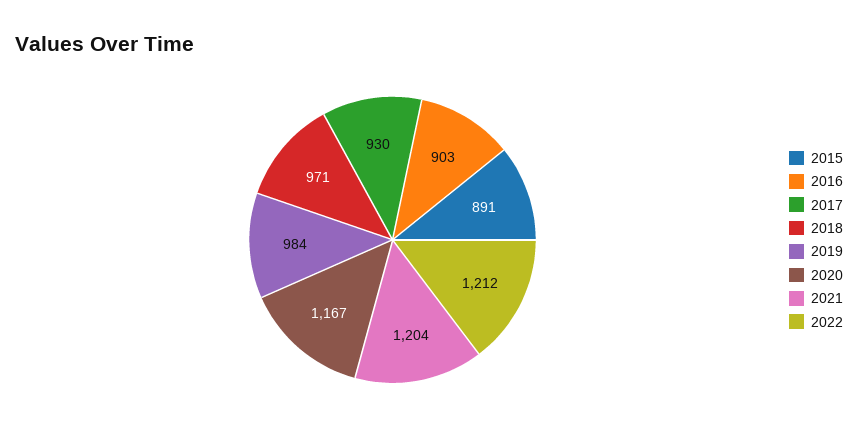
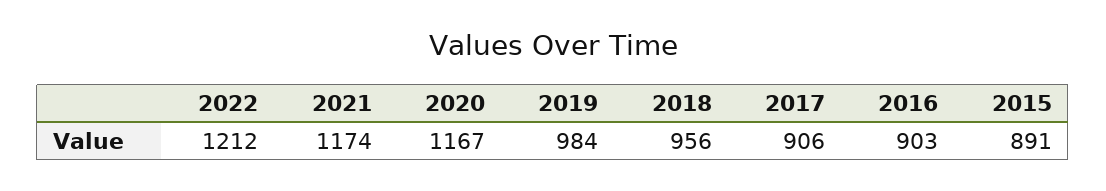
2017: 930 -> 906
2018: 971 -> 956
2021: 1204 -> 1174

